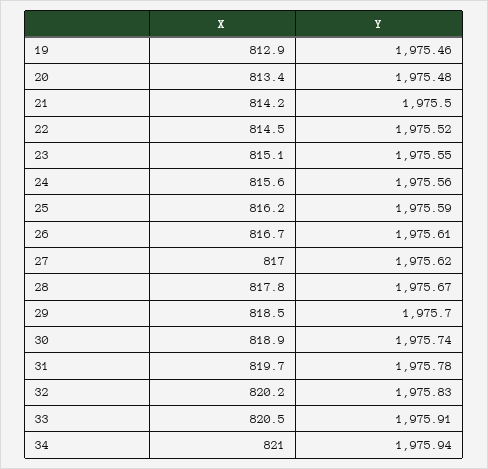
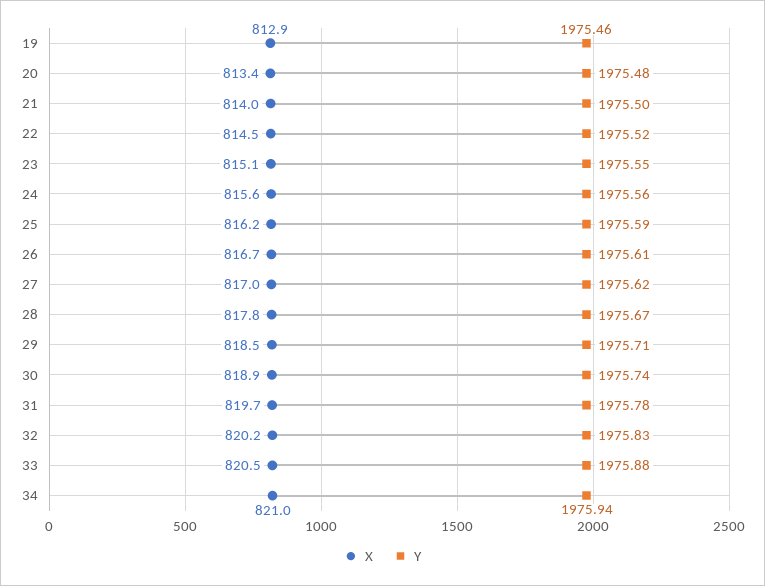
X, 21: 814.2 -> 814
Y, 29: 1975.7 -> 1975.71
Y, 33: 1975.91 -> 1975.88

